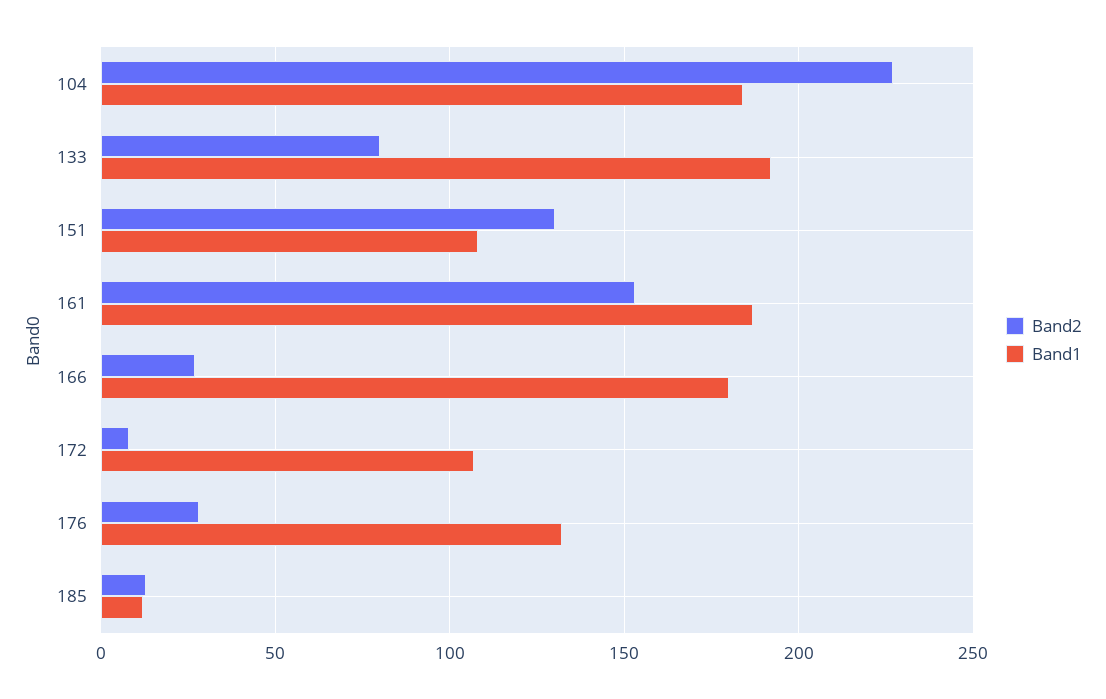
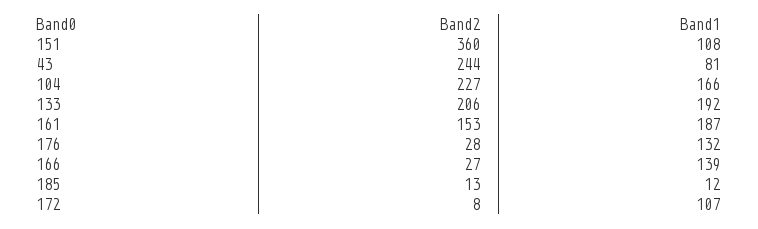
Band1, 104: 185 -> 166
Band2, 133: 80 -> 206
Band2, 151: 130 -> 360
Band1, 166: 180 -> 139
Band2, 43: none -> 244
Band1, 43: none -> 81

